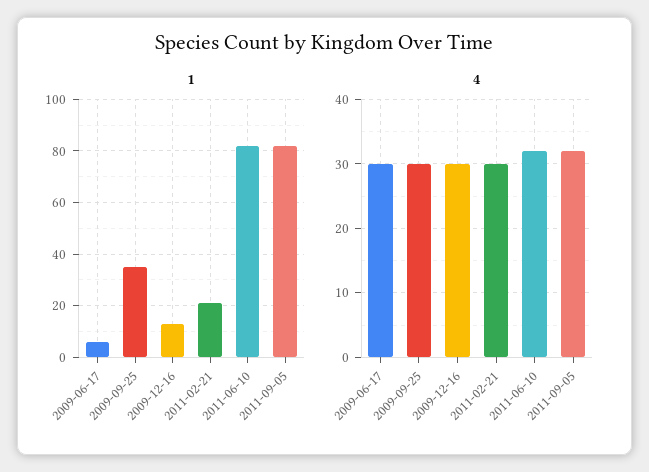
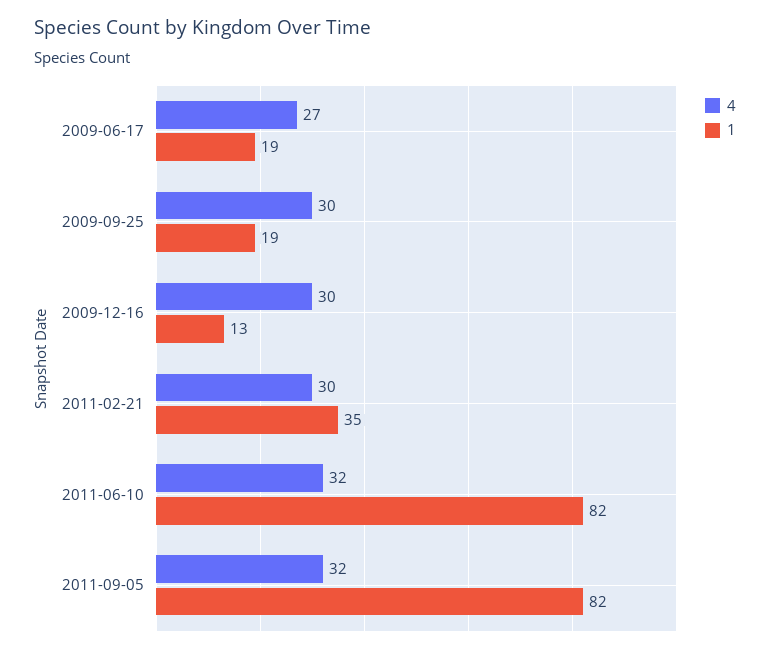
1, 2009-06-17: 5 -> 19
1, 2009-09-25: 35 -> 19
1, 2011-02-21: 20 -> 35
4, 2009-06-17: 30 -> 27

